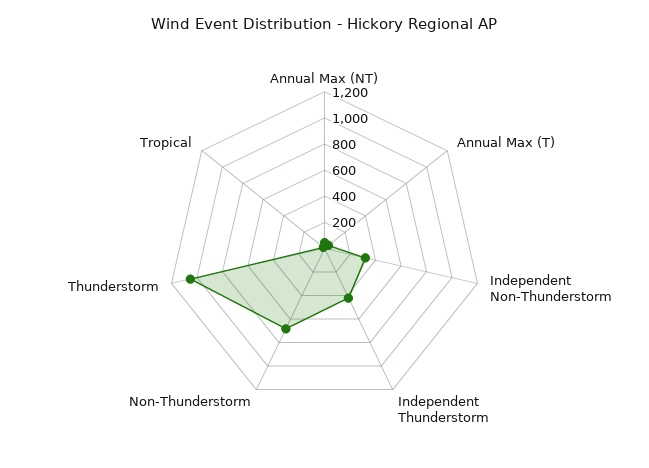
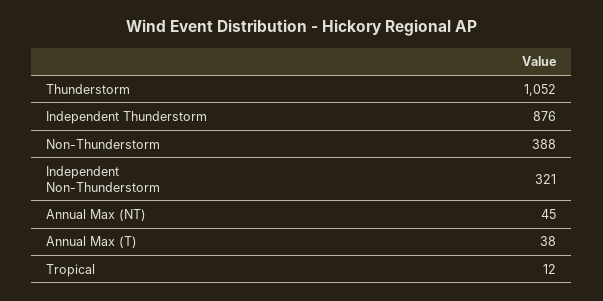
Independent Thunderstorm: 400 -> 876
Non-Thunderstorm: 700 -> 388

